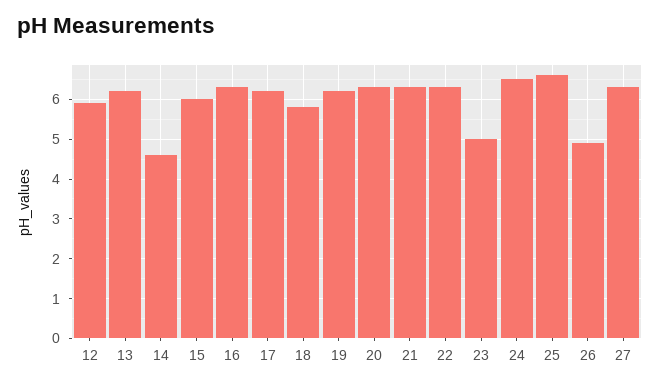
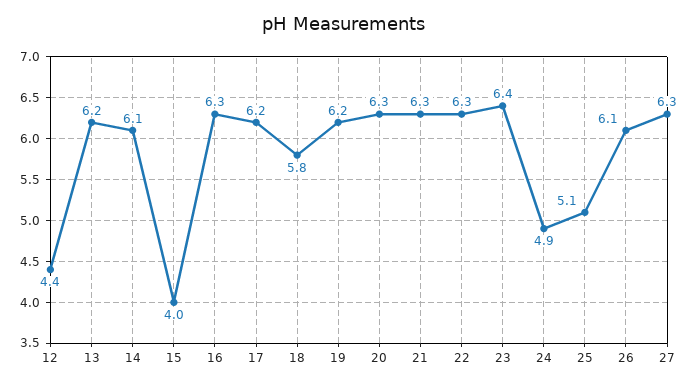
12: 6 -> 4.4
14: 4.5 -> 6.1
15: 6 -> 4
23: 5 -> 6.4
24: 6.5 -> 4.9
25: 6.5 -> 5.1
26: 5 -> 6.1

